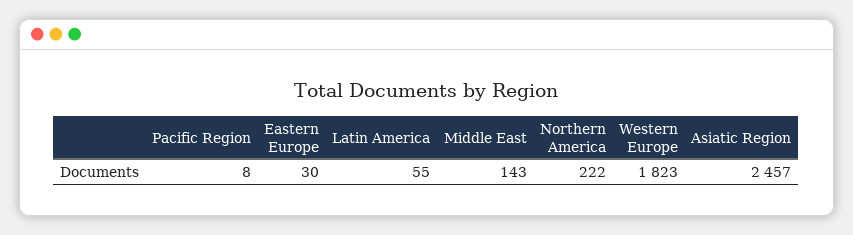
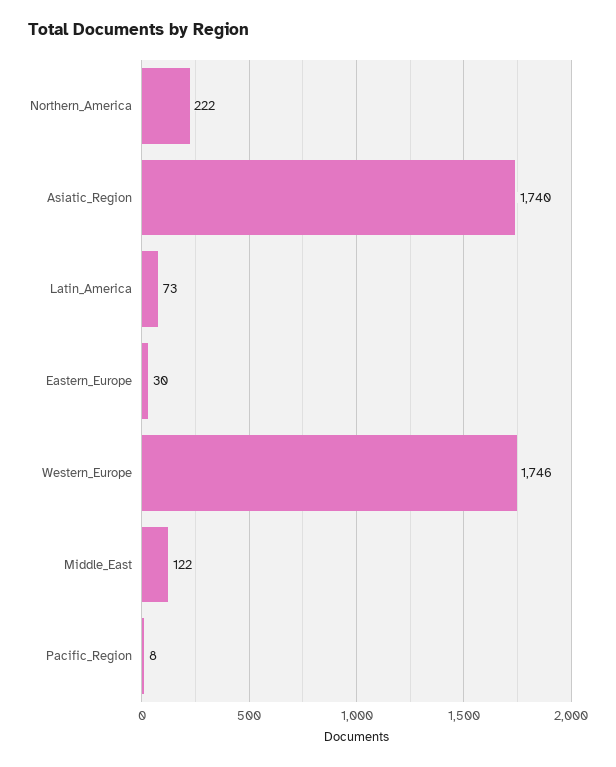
Latin America: 55 -> 73
Middle East: 143 -> 122
Western Europe: 1823 -> 1746
Asiatic Region: 2457 -> 1740

